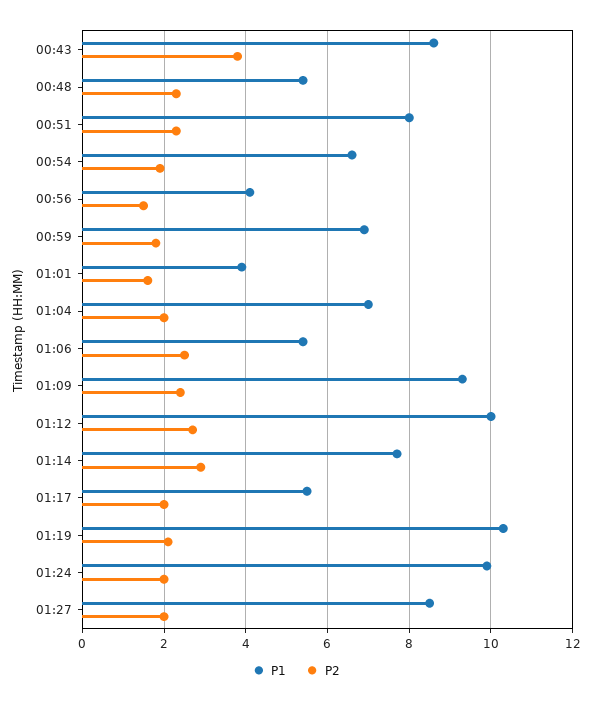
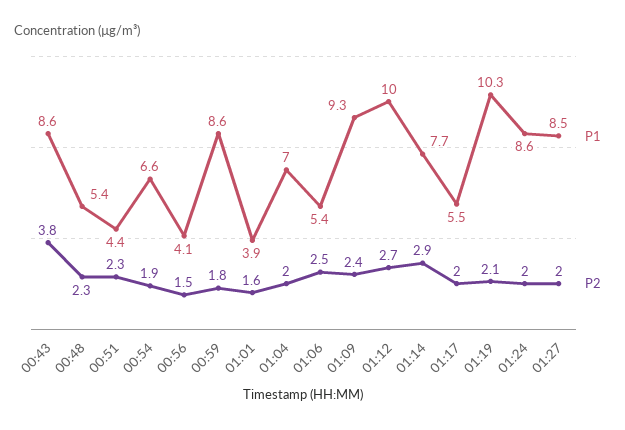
P1, 00:51: 8 -> 4.4
P1, 00:59: 7 -> 8.6
P1, 01:24: 10 -> 8.6

